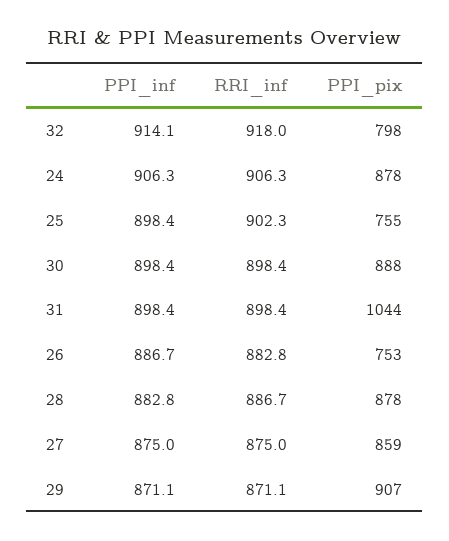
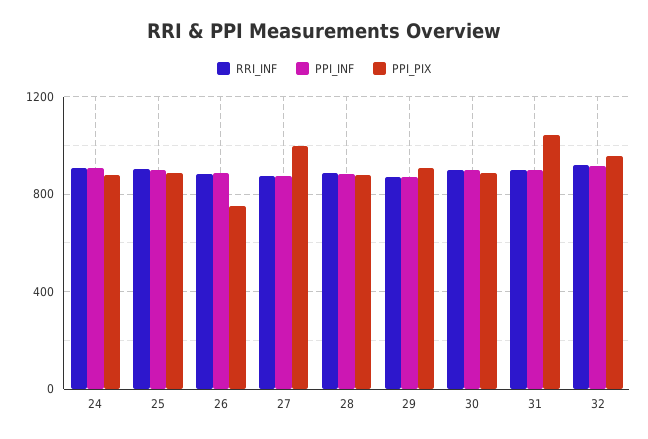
PPI_pix, 32: 798 -> 950
PPI_pix, 25: 755 -> 900
PPI_pix, 27: 859 -> 1000

